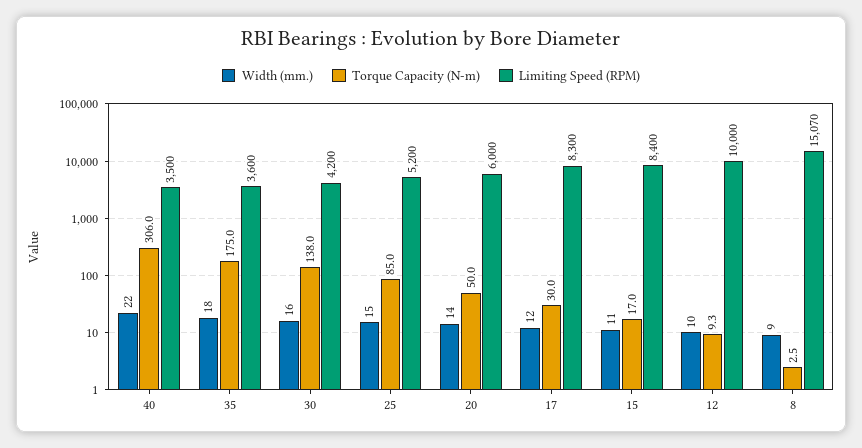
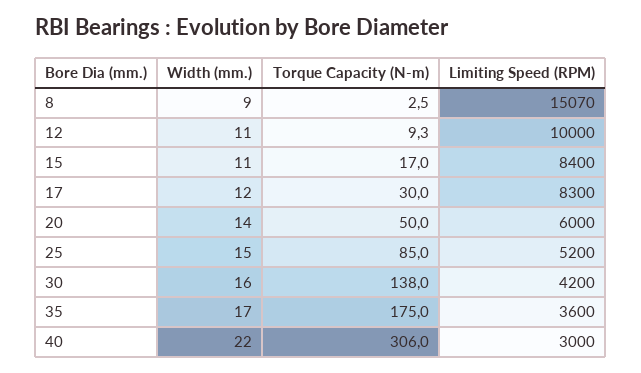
Limiting Speed (RPM), 40: 3500 -> 3000
Width (mm.), 35: 18 -> 17
Width (mm.), 12: 10 -> 11

